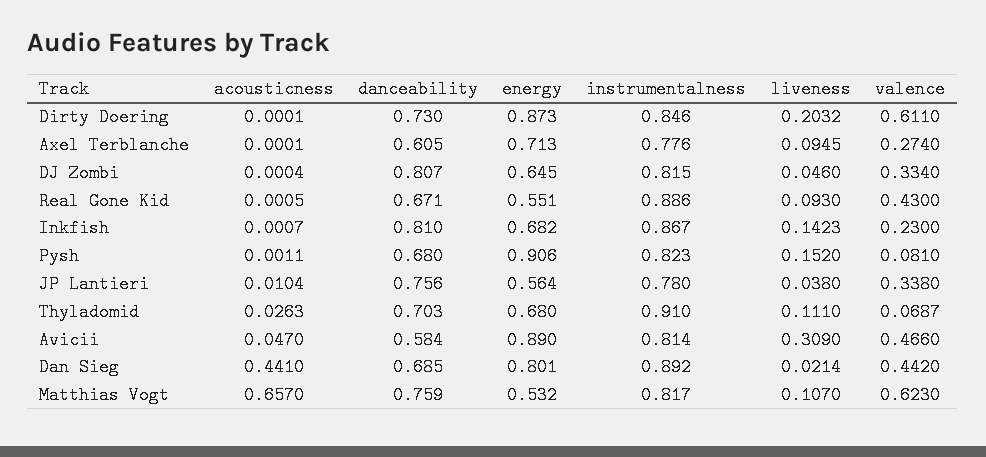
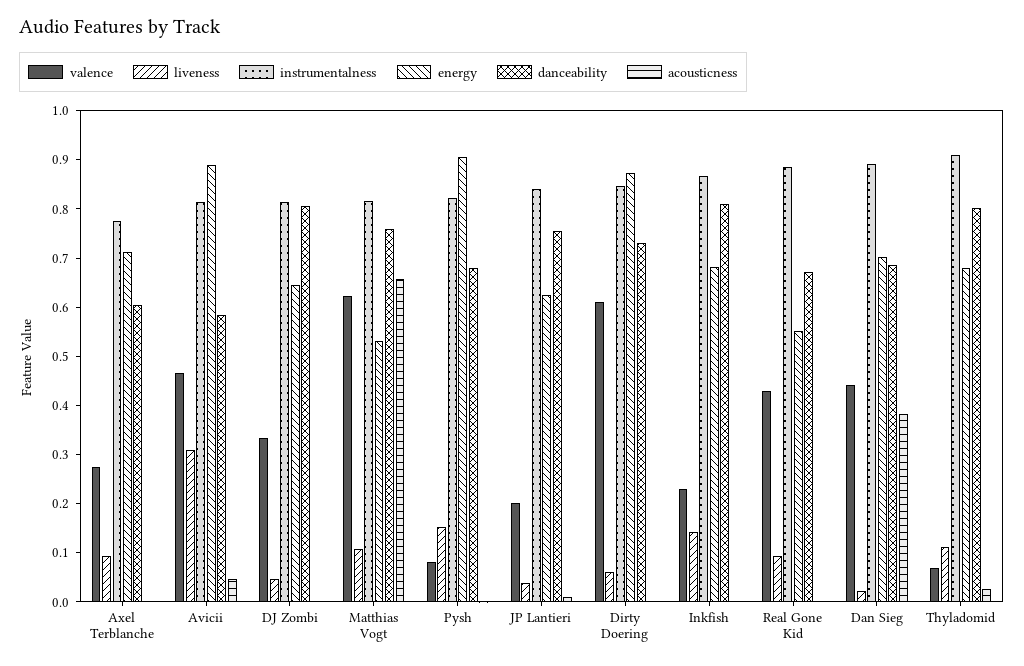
liveness, Dirty Doering: 0.2032 -> 0.06
energy, JP Lantieri: 0.564 -> 0.62
instrumentalness, JP Lantieri: 0.78 -> 0.84
valence, JP Lantieri: 0.338 -> 0.2
danceability, Thyladomid: 0.703 -> 0.8
acousticness, Dan Sieg: 0.441 -> 0.38
energy, Dan Sieg: 0.801 -> 0.7

